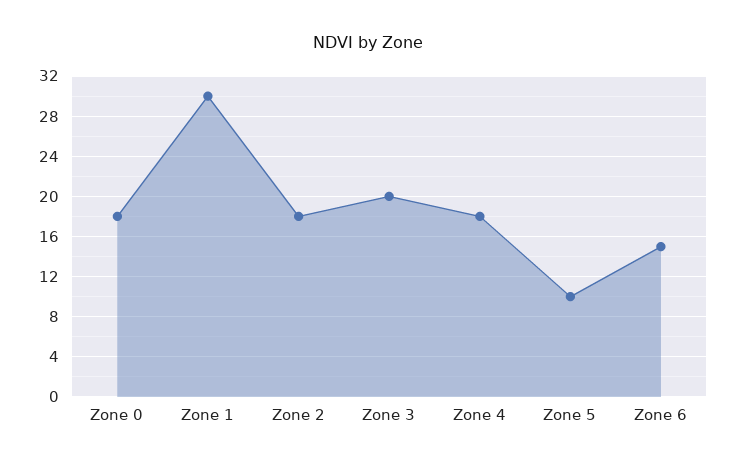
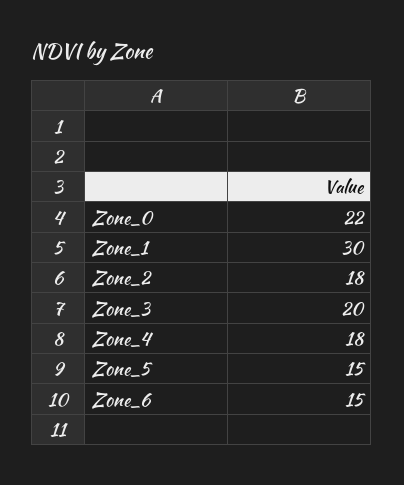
Zone 0: 18 -> 22
Zone 5: 10 -> 15

